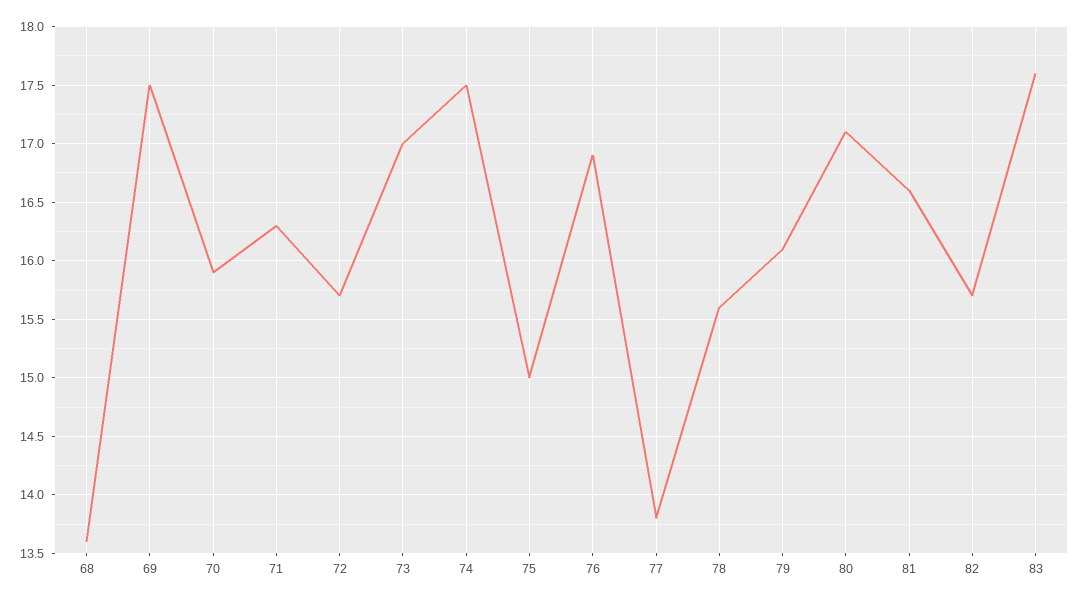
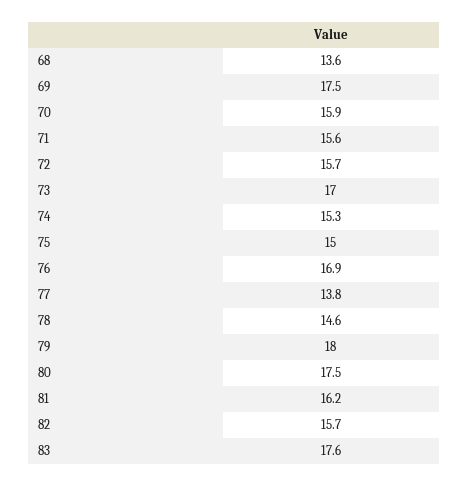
71: 16.3 -> 15.6
74: 17.5 -> 15.3
78: 15.6 -> 14.6
79: 16.1 -> 18
80: 17.1 -> 17.5
81: 16.6 -> 16.2

